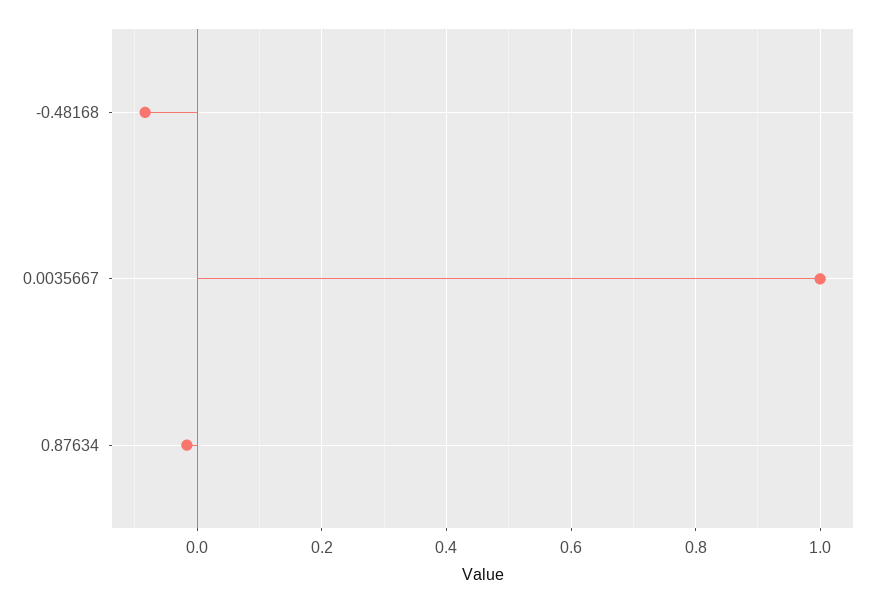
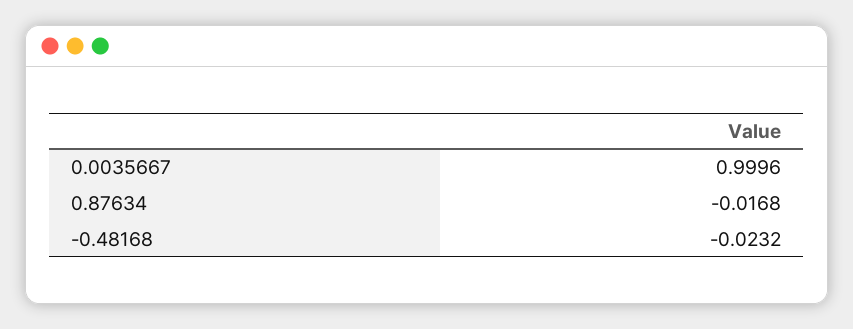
-0.48168: -0.08 -> -0.0232

